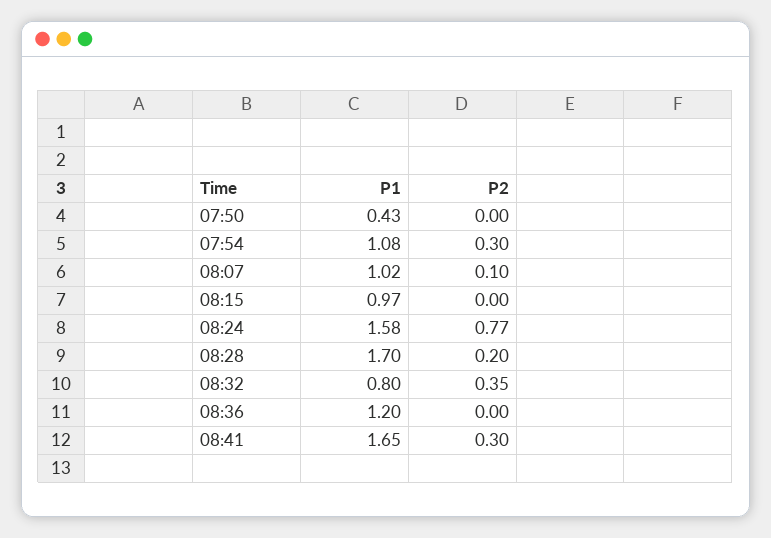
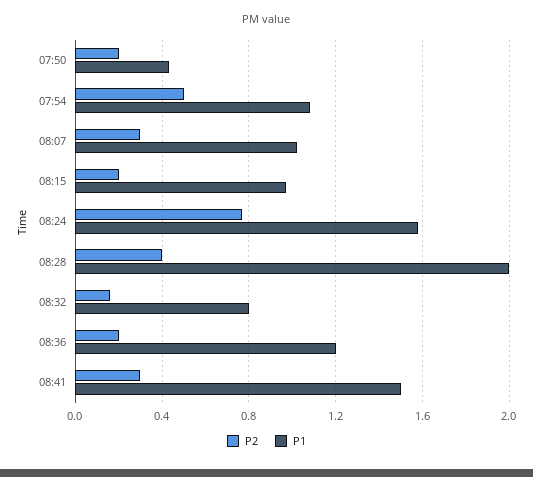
P2, 07:50: 0 -> 0.2
P2, 07:54: 0.3 -> 0.5
P2, 08:07: 0.1 -> 0.3
P2, 08:15: 0 -> 0.2
P1, 08:28: 1.7 -> 2
P2, 08:28: 0.2 -> 0.4
P2, 08:32: 0.35 -> 0.15
P2, 08:36: 0 -> 0.2
P1, 08:41: 1.65 -> 1.5

